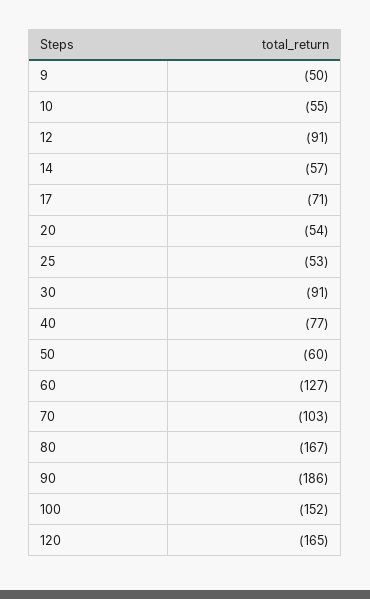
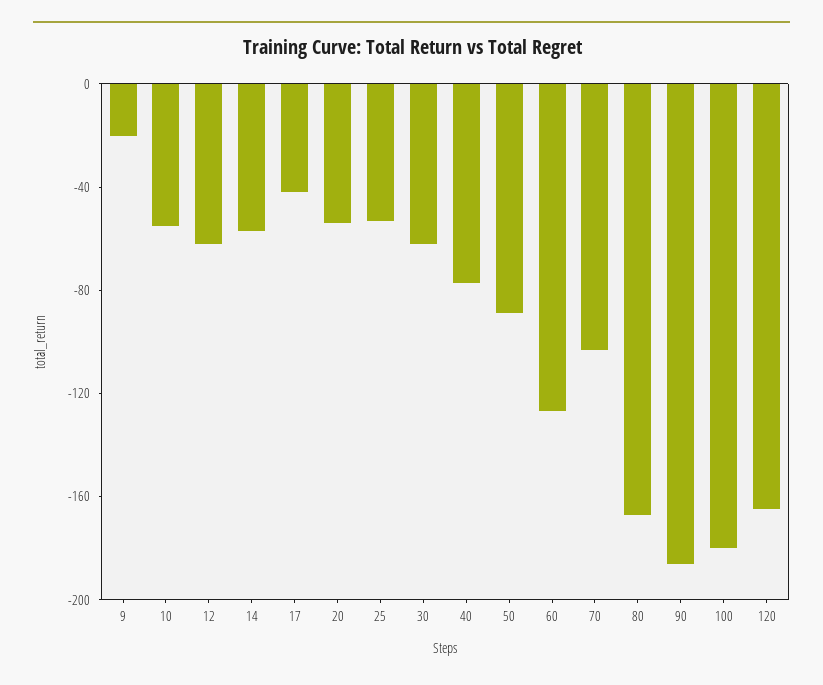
9: -50 -> -20
12: -91 -> -60
17: -71 -> -40
30: -91 -> -60
50: -60 -> -90
100: -152 -> -180

